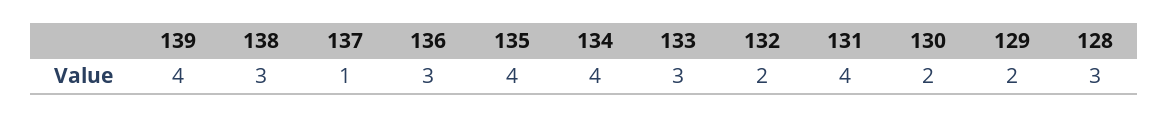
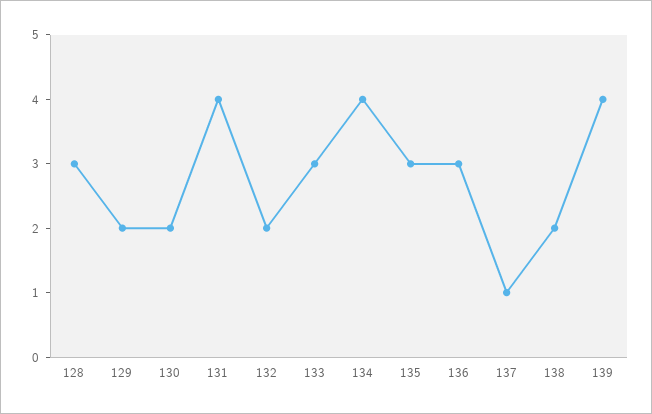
138: 3 -> 2
135: 4 -> 3

